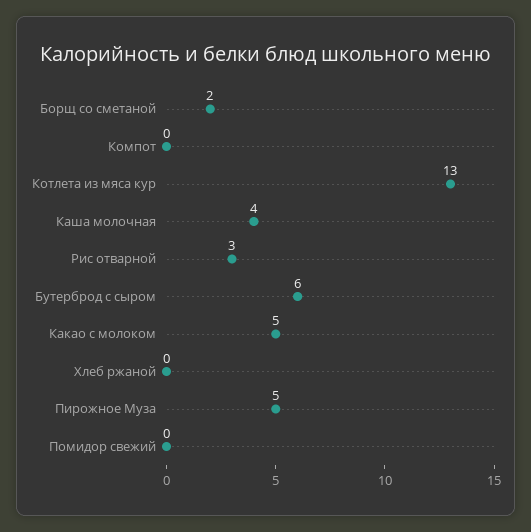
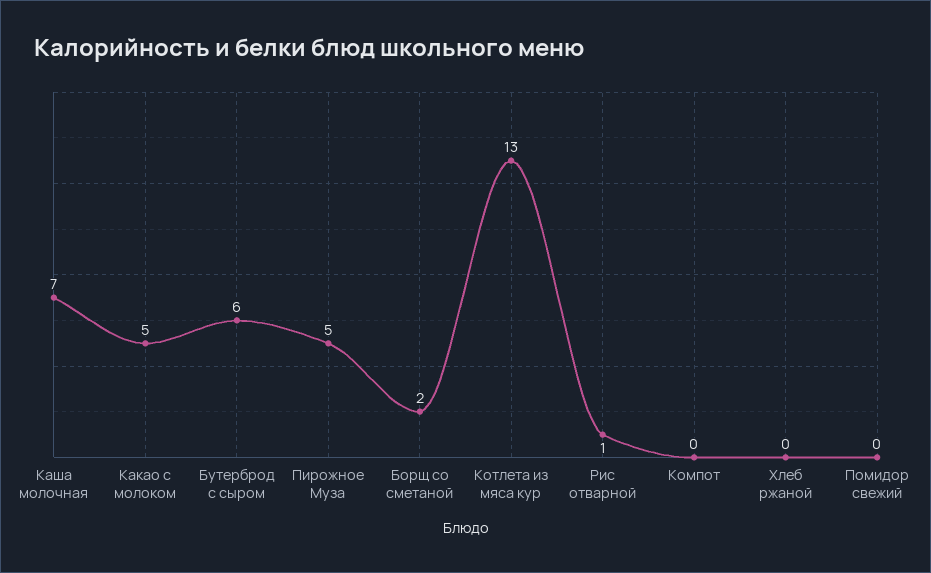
Каша молочная: 4 -> 7
Рис отварной: 3 -> 1

